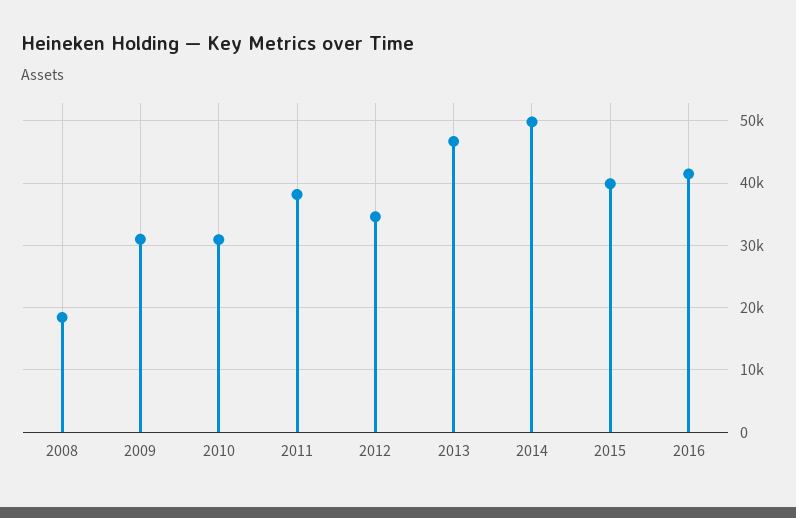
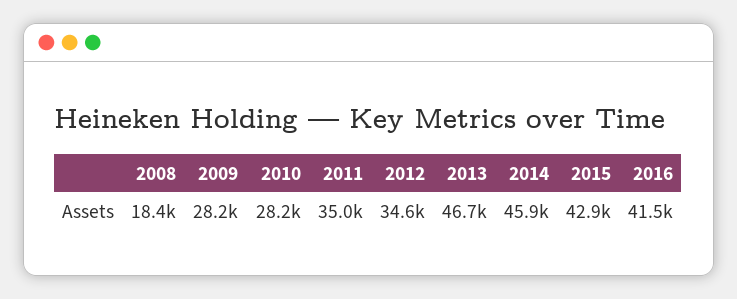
2009: 31000 -> 28200
2010: 31000 -> 28200
2011: 38000 -> 35000
2014: 50000 -> 45900
2015: 40000 -> 42900

